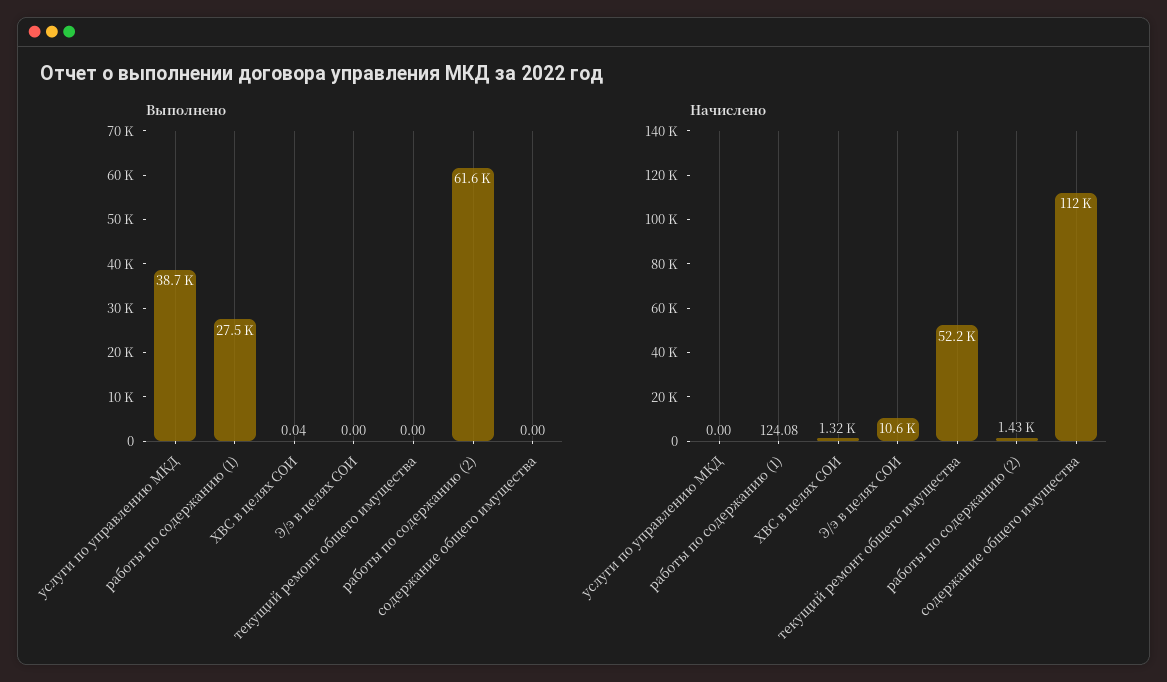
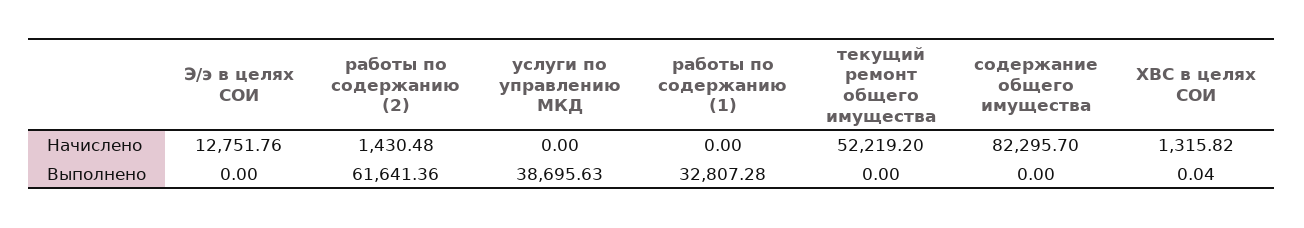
Выполнено, работы по содержанию (1): 27500 -> 32807.28
Начислено, работы по содержанию (1): 124.08 -> 0
Начислено, Э/э в целях СОИ: 10600 -> 12751.76
Начислено, содержание общего имущества: 112000 -> 82295.7

